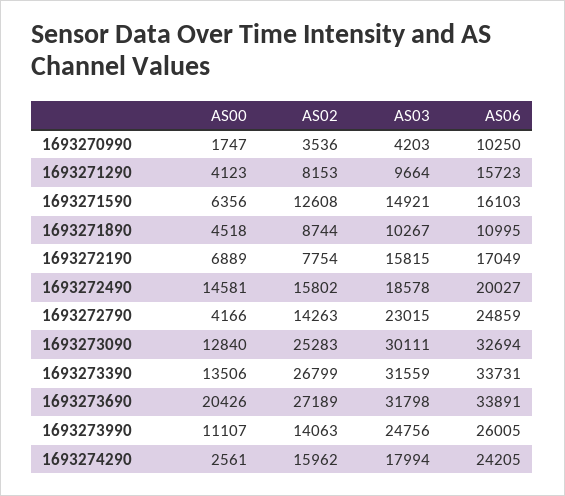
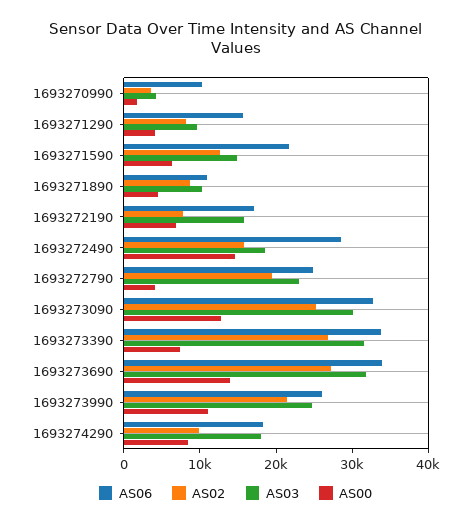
AS06, 1693271590: 16103 -> 22000
AS06, 1693272490: 20027 -> 28000
AS02, 1693272790: 14263 -> 20000
AS00, 1693273390: 13506 -> 8000
AS00, 1693273690: 20426 -> 14000
AS02, 1693273990: 14063 -> 22000
AS00, 1693274290: 2561 -> 8000
AS02, 1693274290: 15962 -> 10000
AS06, 1693274290: 24205 -> 18000

